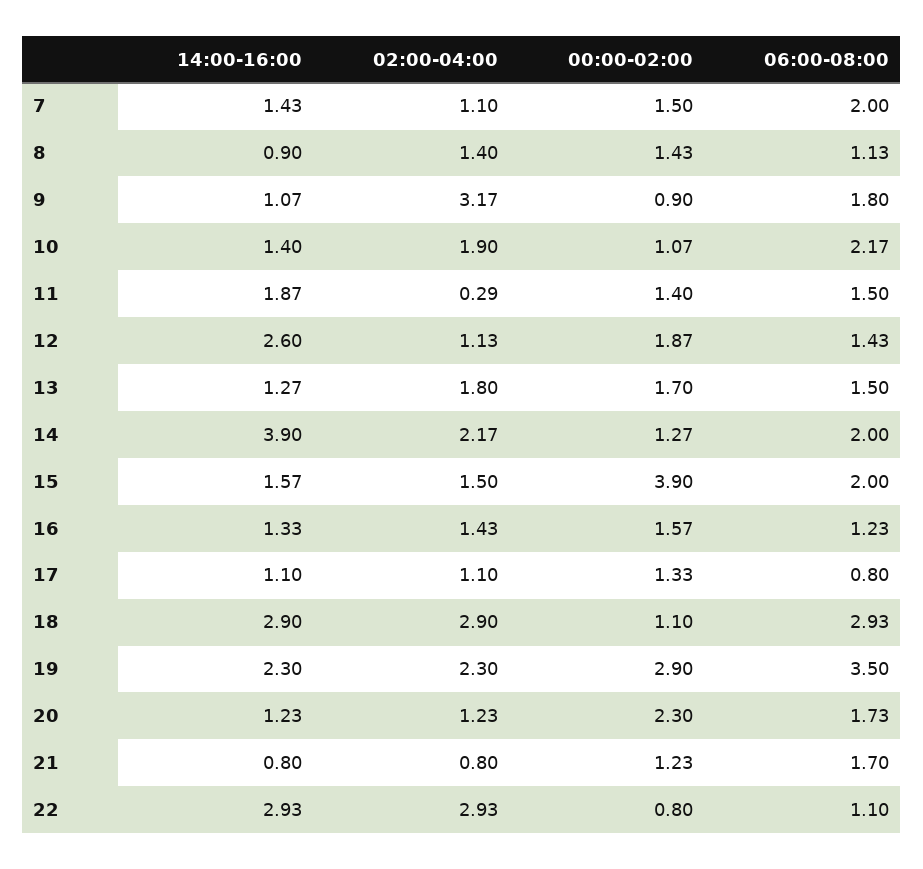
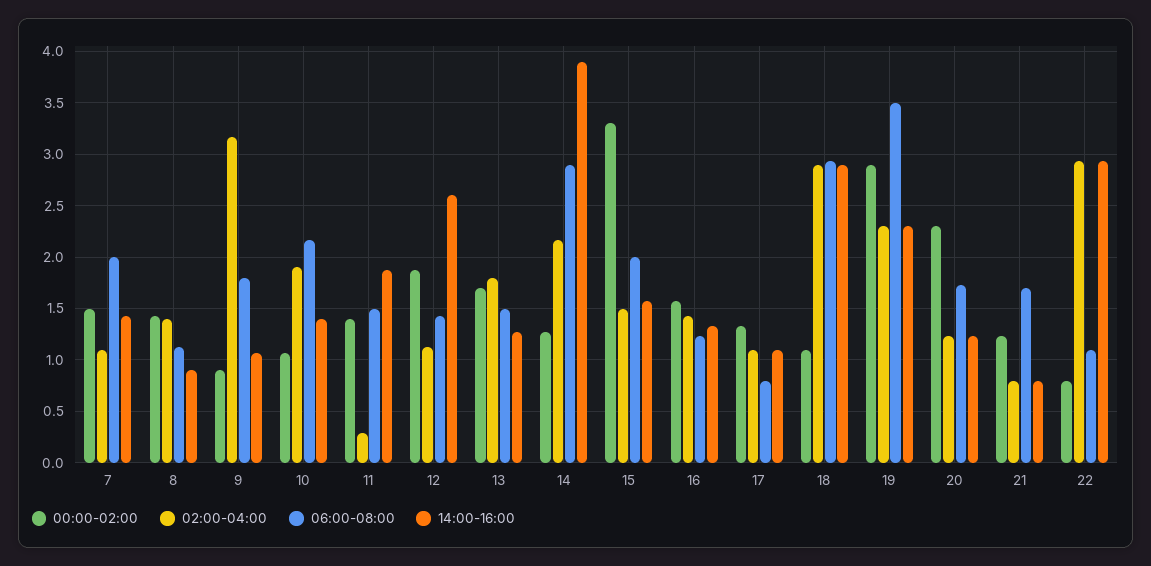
06:00-08:00, 14: 2 -> 2.9
00:00-02:00, 15: 3.9 -> 3.3

